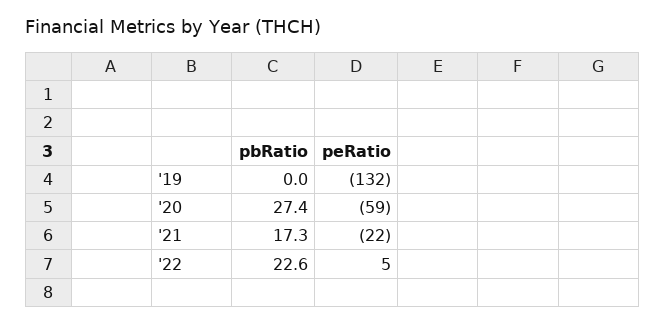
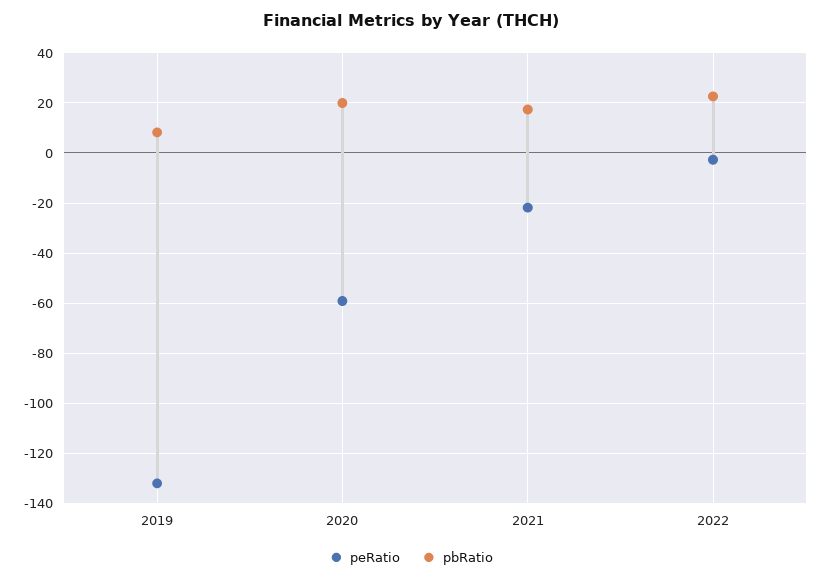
pbRatio, '19: 0 -> 7.5
pbRatio, '20: 27.4 -> 20
peRatio, '22: 5 -> -2.5

